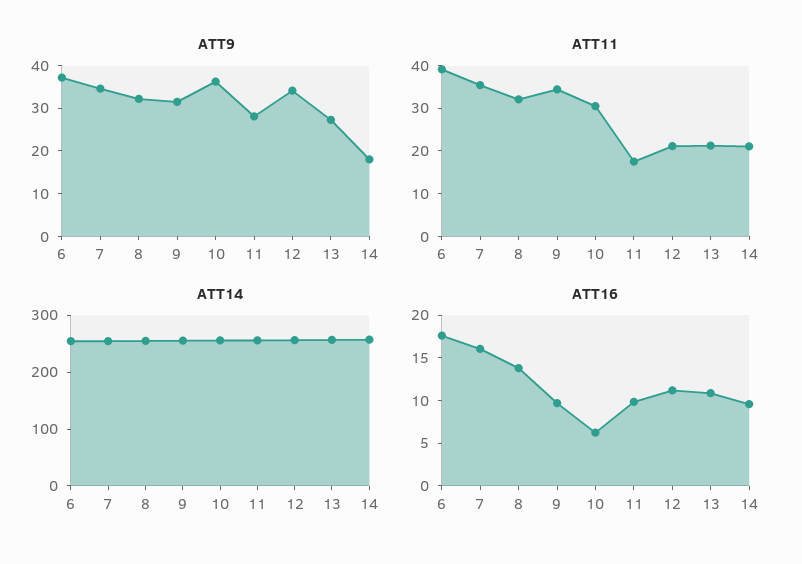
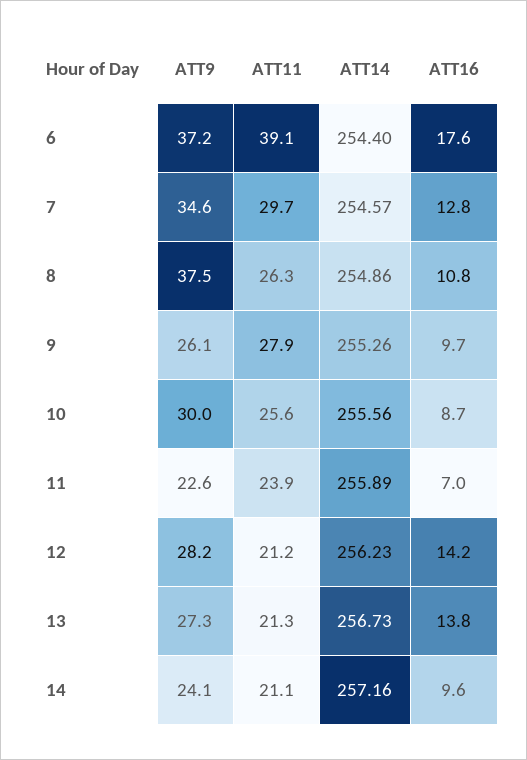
ATT9, 8: 32 -> 37.5
ATT9, 9: 32 -> 26.1
ATT9, 10: 36 -> 30
ATT9, 11: 28 -> 22.6
ATT9, 12: 34 -> 28.2
ATT9, 14: 18 -> 24.1
ATT11, 7: 36 -> 29.7
ATT11, 8: 32 -> 26.3
ATT11, 9: 34 -> 27.9
ATT11, 10: 30 -> 25.6
ATT11, 11: 18 -> 23.9
ATT16, 7: 16 -> 12.8
ATT16, 8: 14 -> 10.8
ATT16, 10: 6 -> 8.7
ATT16, 11: 10 -> 7
ATT16, 12: 11 -> 14.2
ATT16, 13: 11 -> 13.8

